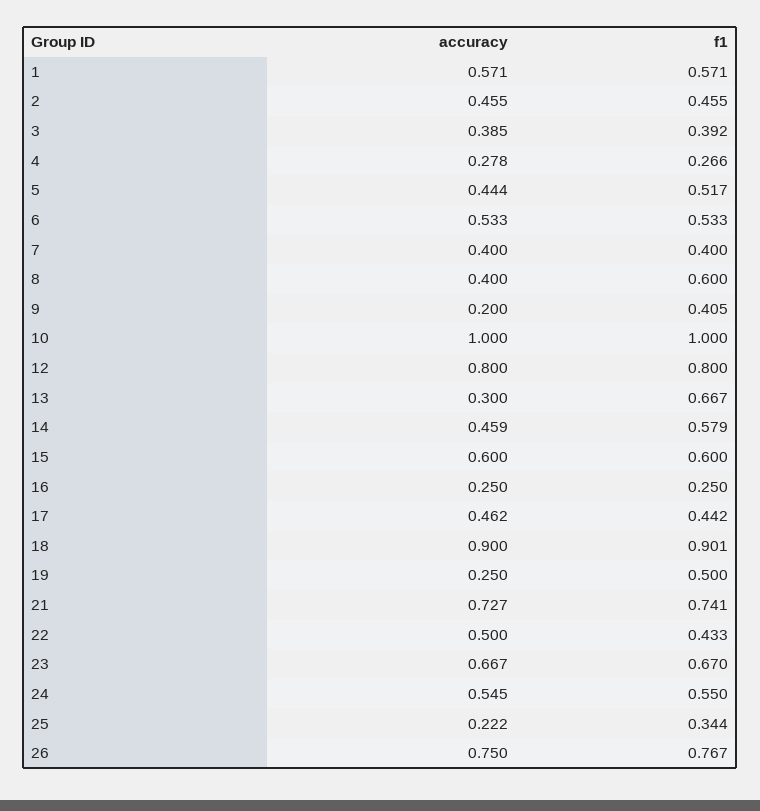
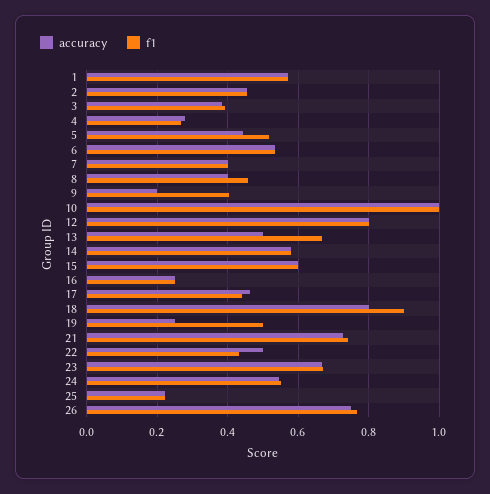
f1, 8: 0.6 -> 0.46
accuracy, 13: 0.3 -> 0.5
accuracy, 14: 0.459 -> 0.58
accuracy, 18: 0.9 -> 0.8
f1, 25: 0.344 -> 0.22

